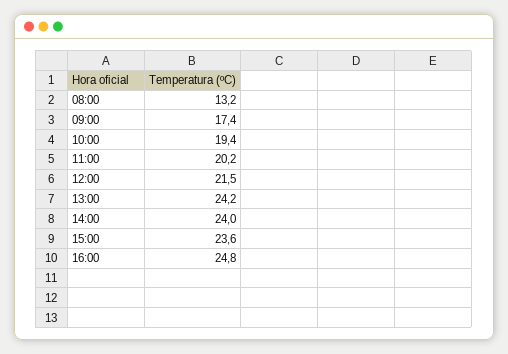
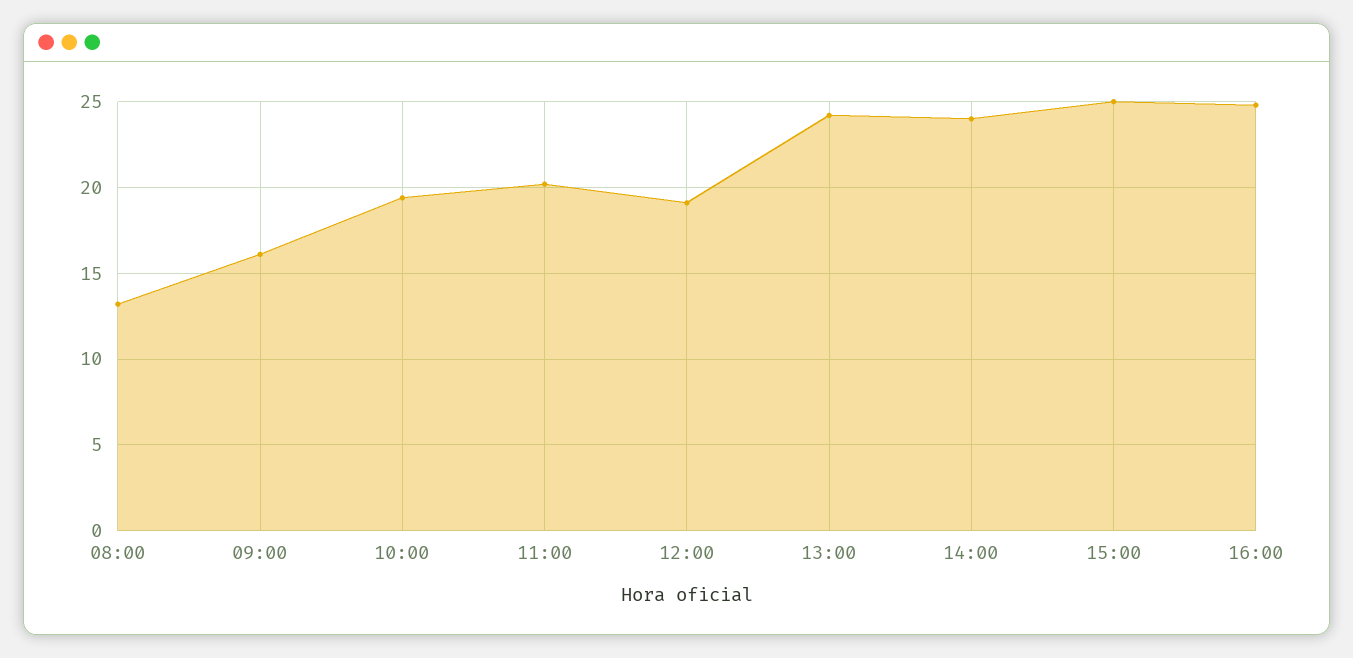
09:00: 17.4 -> 16
12:00: 21.5 -> 19
15:00: 23.6 -> 25

